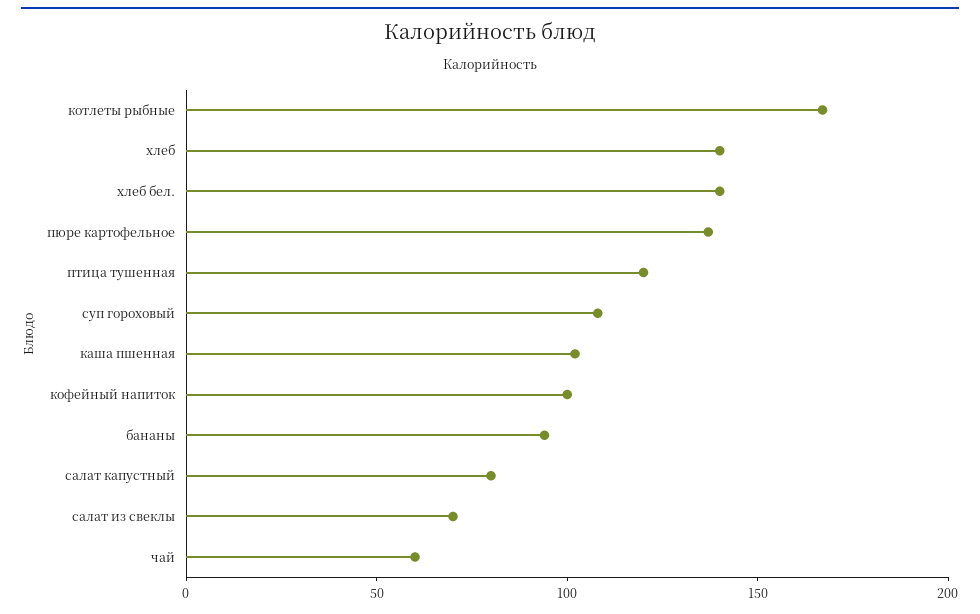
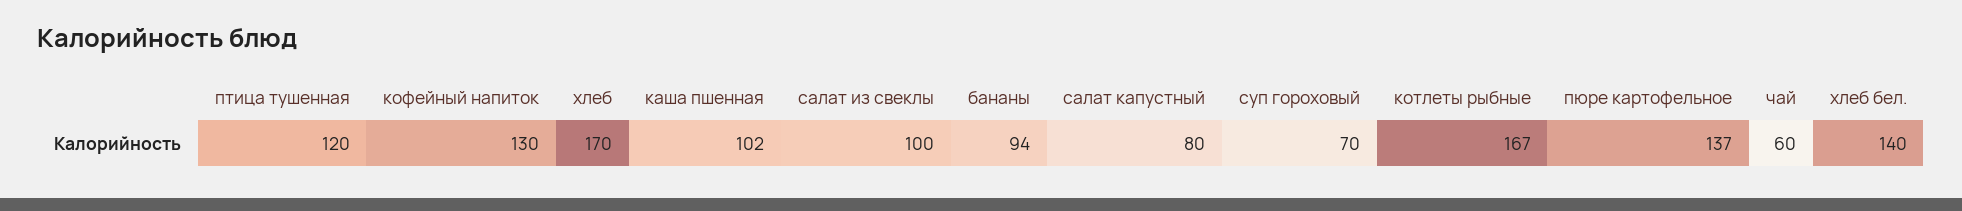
хлеб: 140 -> 170
суп гороховый: 110 -> 70
кофейный напиток: 100 -> 130
салат из свеклы: 70 -> 100

